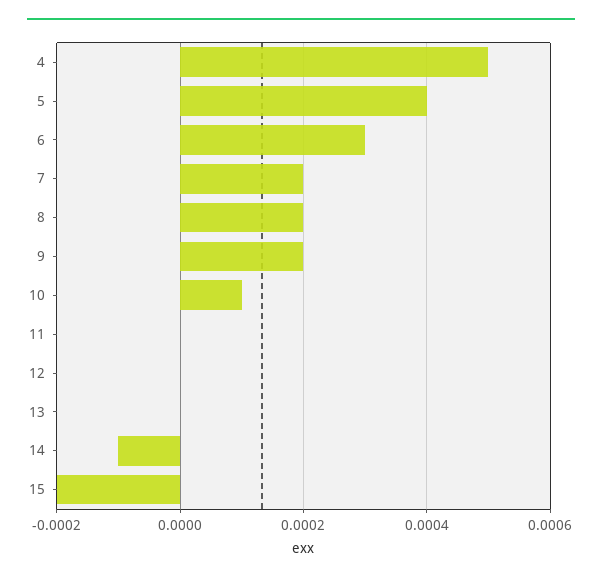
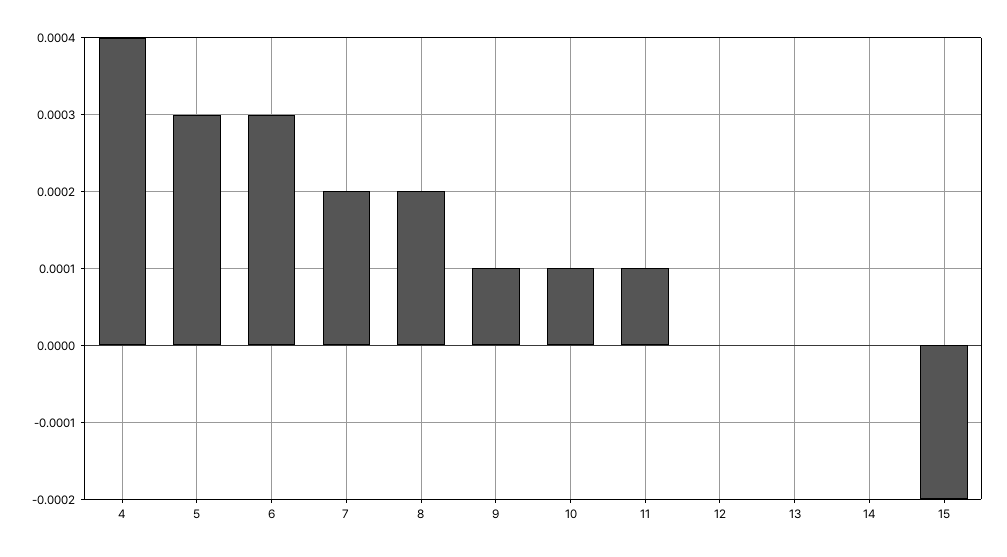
4: 0.0005 -> 0.0004
5: 0.0004 -> 0.0003
9: 0.0002 -> 0.0001
11: 0 -> 0.0001
14: -0.0001 -> 0

